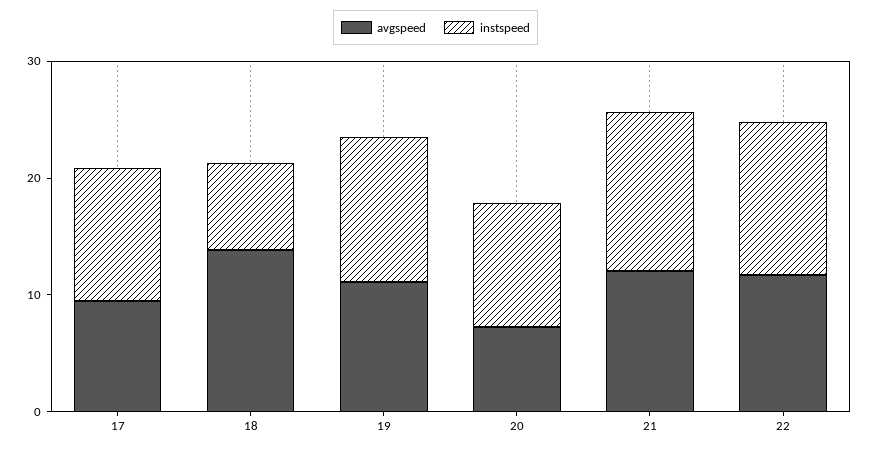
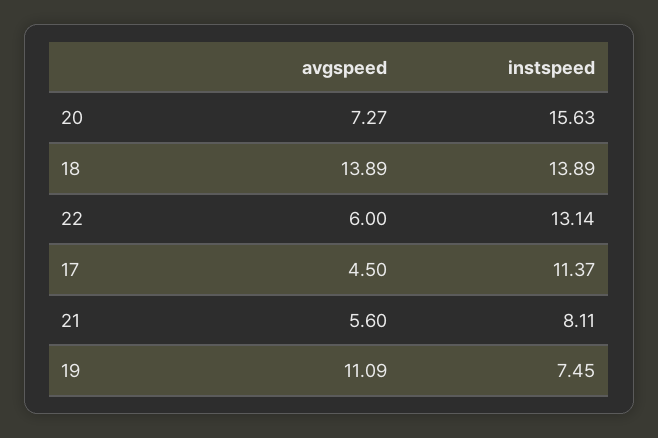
avgspeed, 17: 10 -> 4.5
instspeed, 18: 8 -> 13.89
instspeed, 19: 12 -> 7.45
instspeed, 20: 10 -> 15.63
avgspeed, 21: 12 -> 5.6
instspeed, 21: 14 -> 8.11
avgspeed, 22: 12 -> 6

